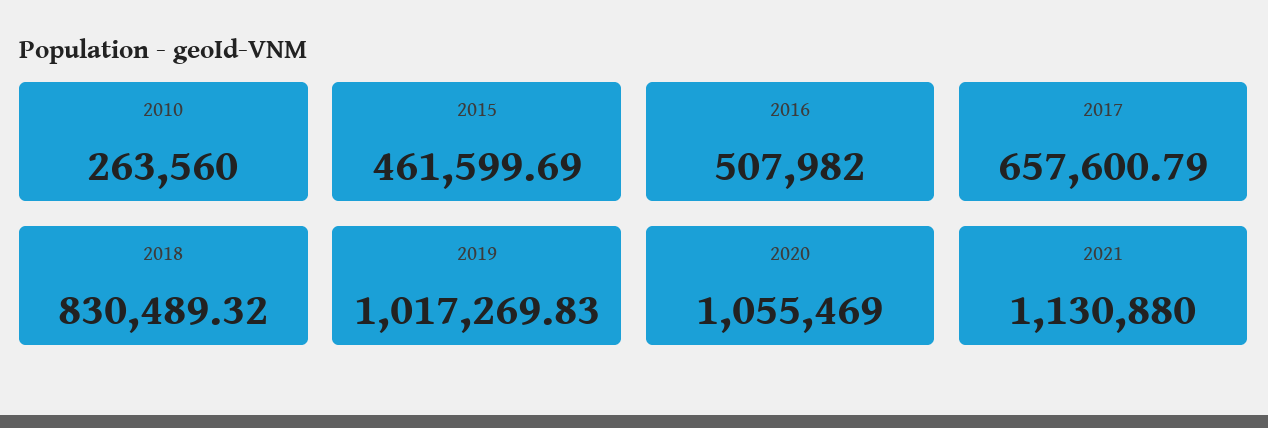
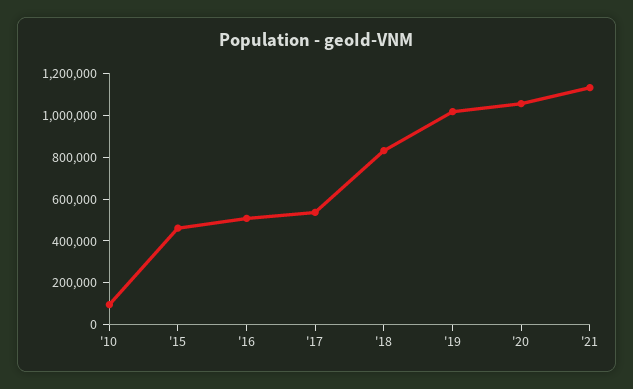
2010: 263560 -> 100000
2017: 657600.79 -> 550000

